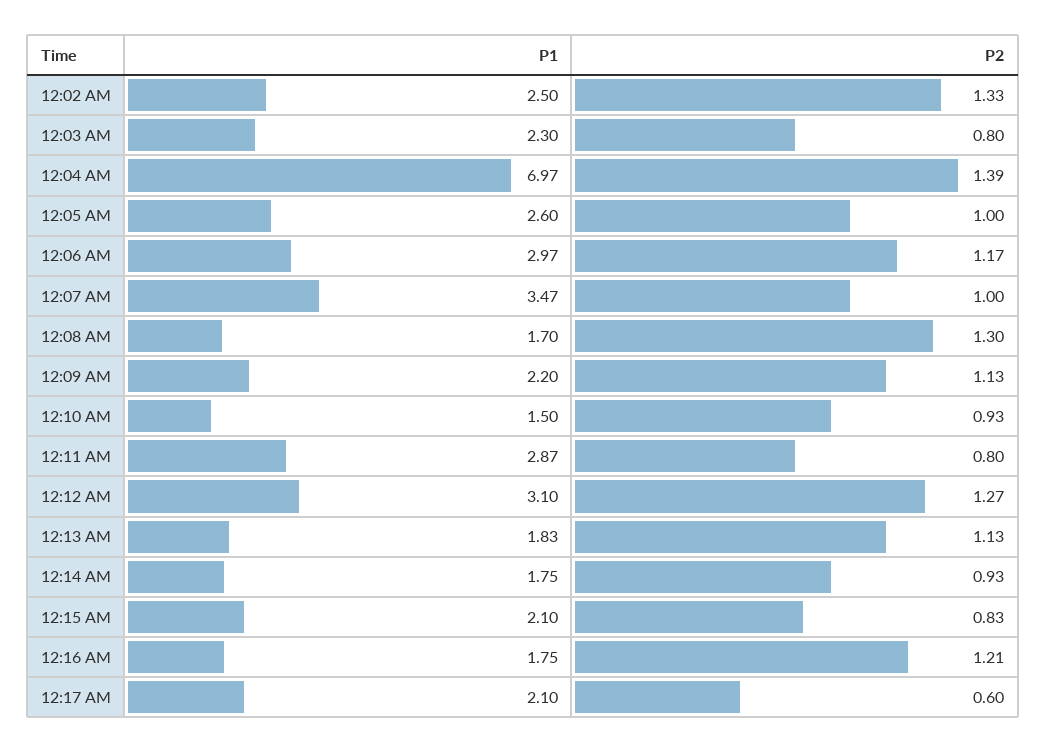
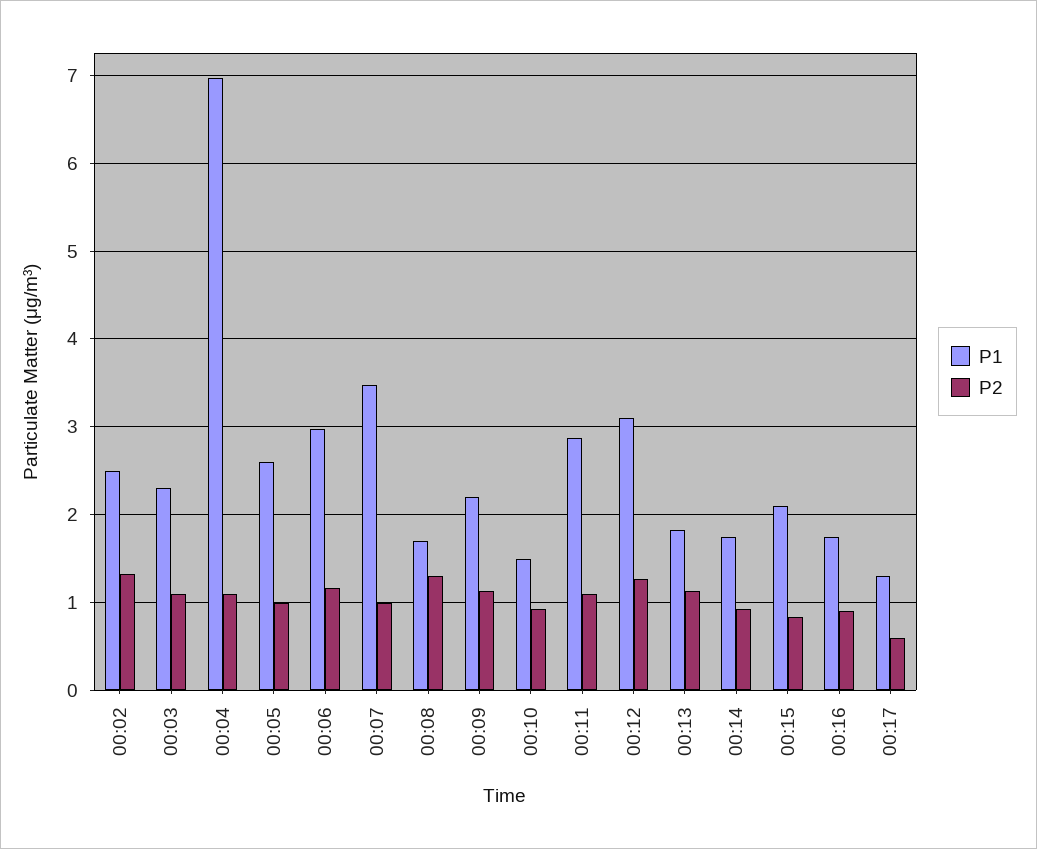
P2, 12:03 AM: 0.8 -> 1.1
P2, 12:04 AM: 1.39 -> 1.1
P2, 12:11 AM: 0.8 -> 1.1
P2, 12:16 AM: 1.21 -> 0.9
P1, 12:17 AM: 2.1 -> 1.3

